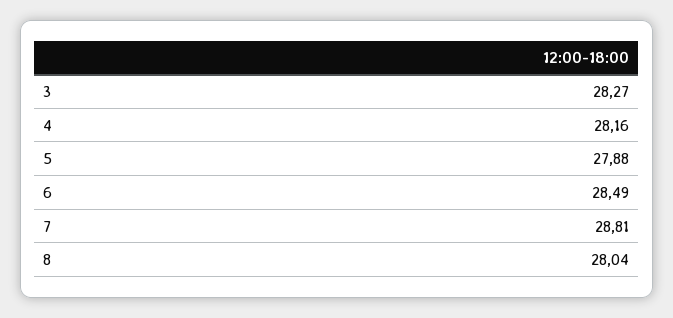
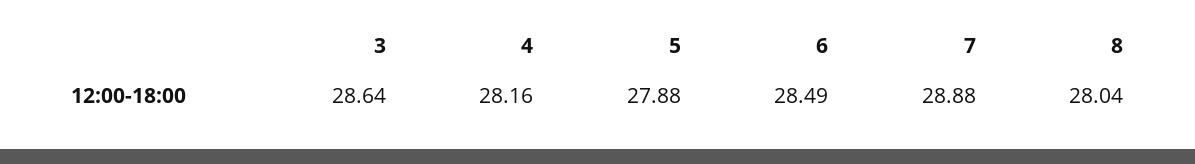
3: 28.27 -> 28.64
7: 28.81 -> 28.88

